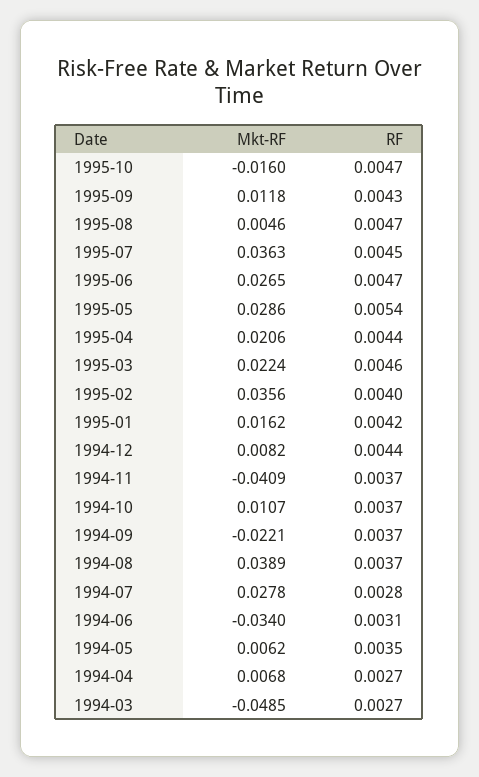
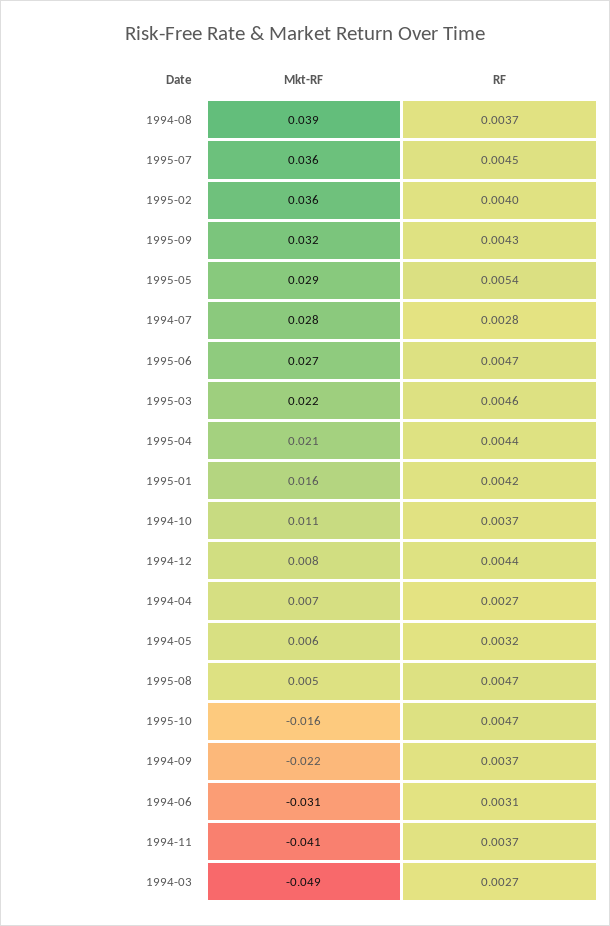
Mkt-RF, 1995-09: 0.0118 -> 0.032
Mkt-RF, 1994-06: -0.034 -> -0.031
RF, 1994-05: 0.0035 -> 0.0032

